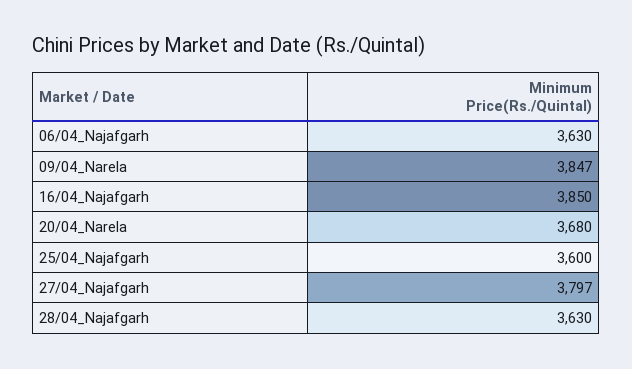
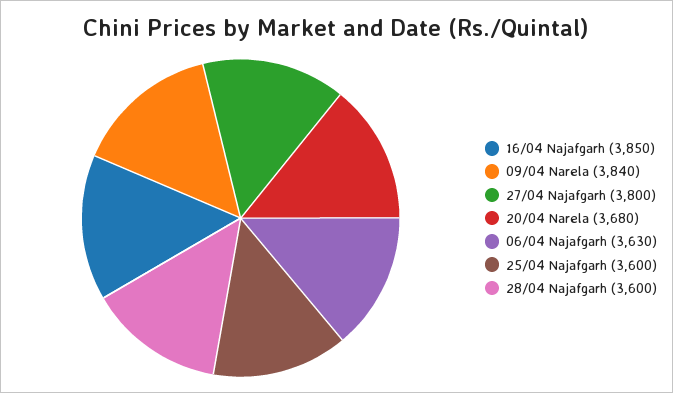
09/04_Narela: 3847 -> 3840
27/04_Najafgarh: 3797 -> 3800
28/04_Najafgarh: 3630 -> 3600

